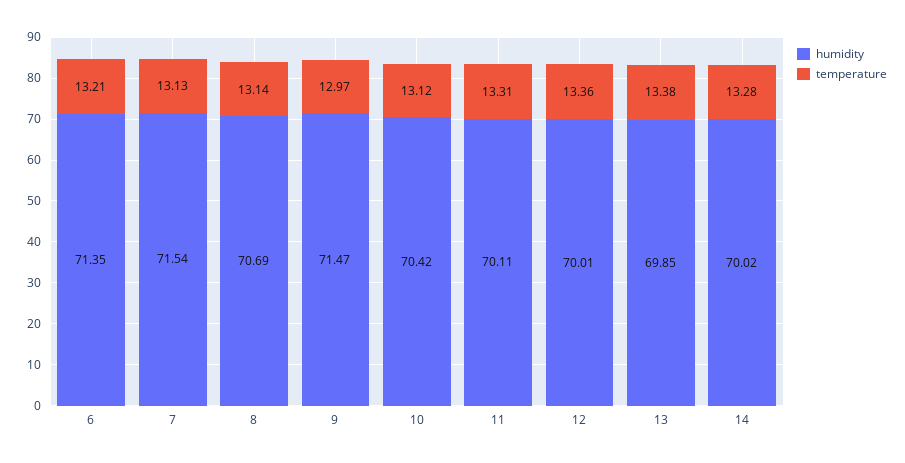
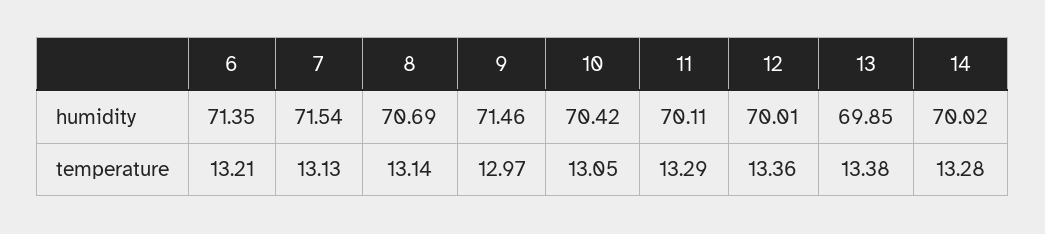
humidity, 9: 71.47 -> 71.46
temperature, 10: 13.12 -> 13.05
temperature, 11: 13.31 -> 13.29

